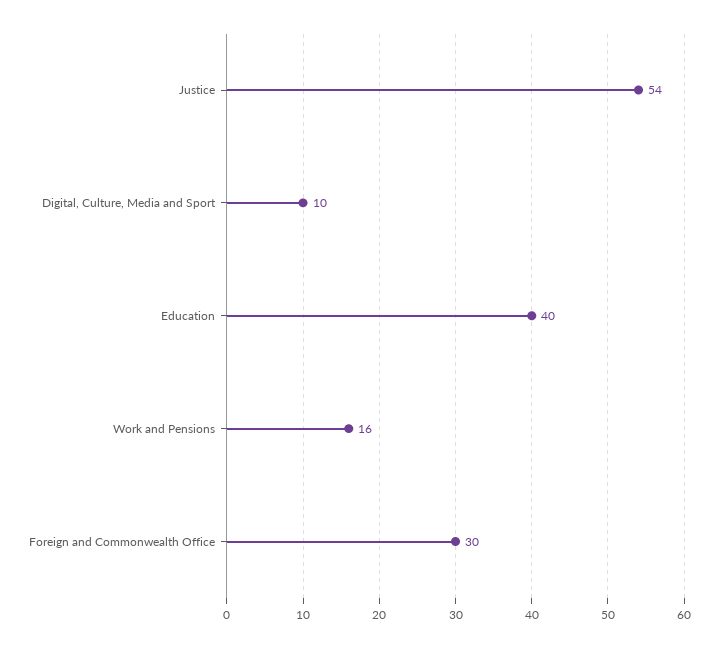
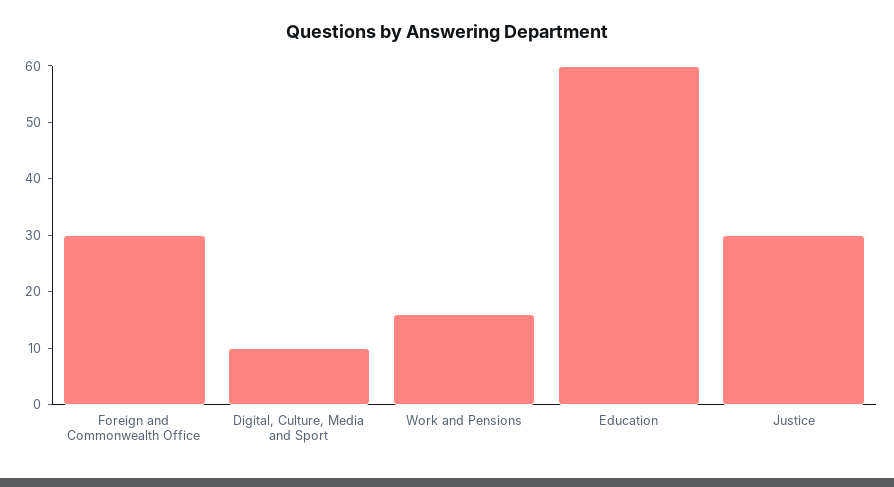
Justice: 54 -> 30
Education: 40 -> 60

